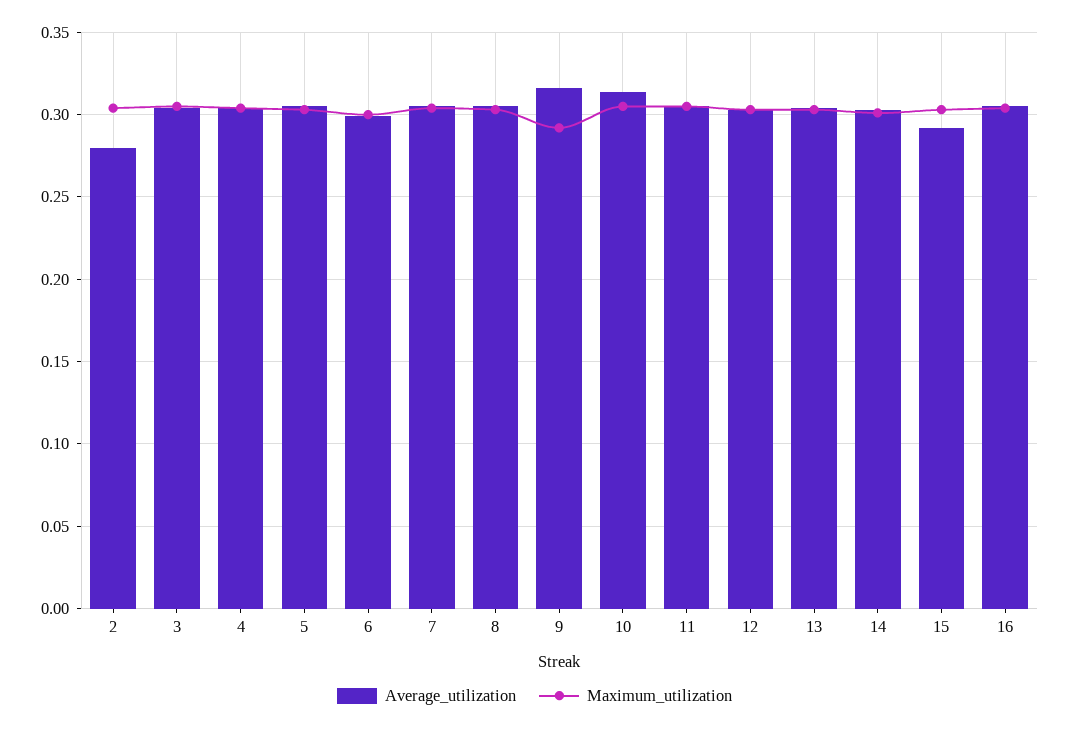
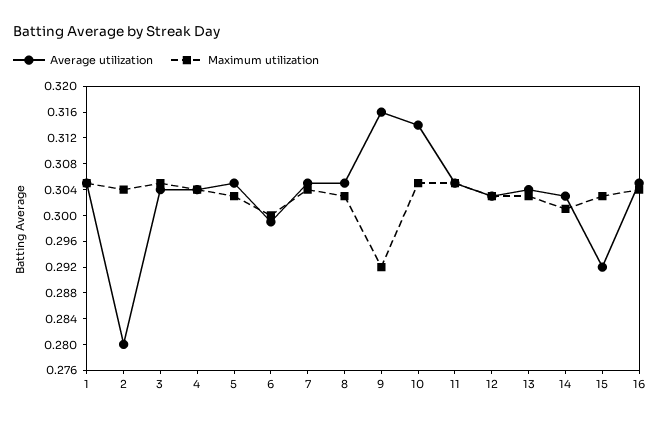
Average_utilization, 1: none -> 0.304
Maximum_utilization, 1: none -> 0.304

